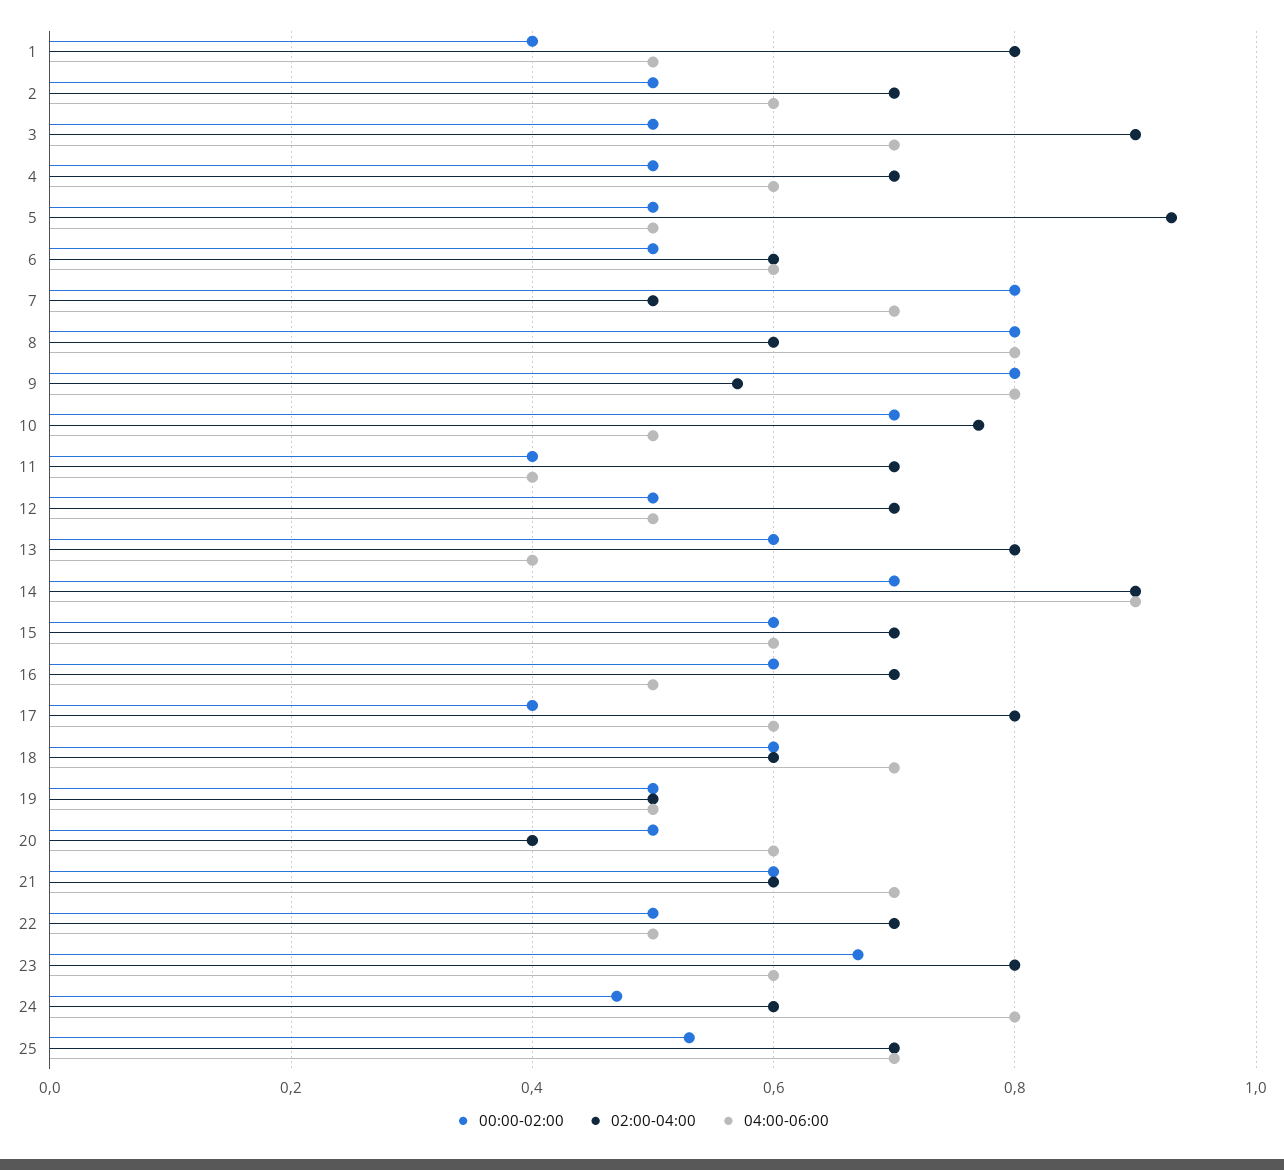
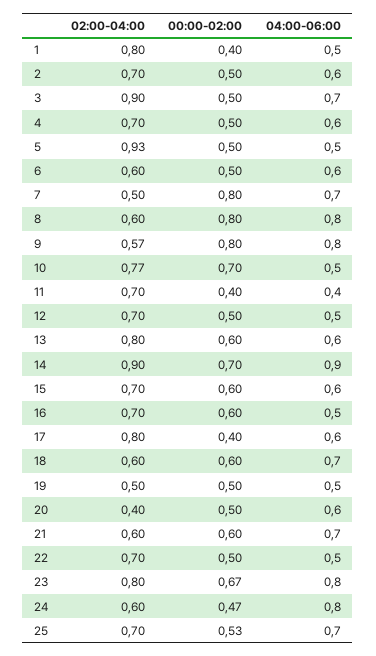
04:00-06:00, 13: 0.4 -> 0.6
04:00-06:00, 23: 0.6 -> 0.8

